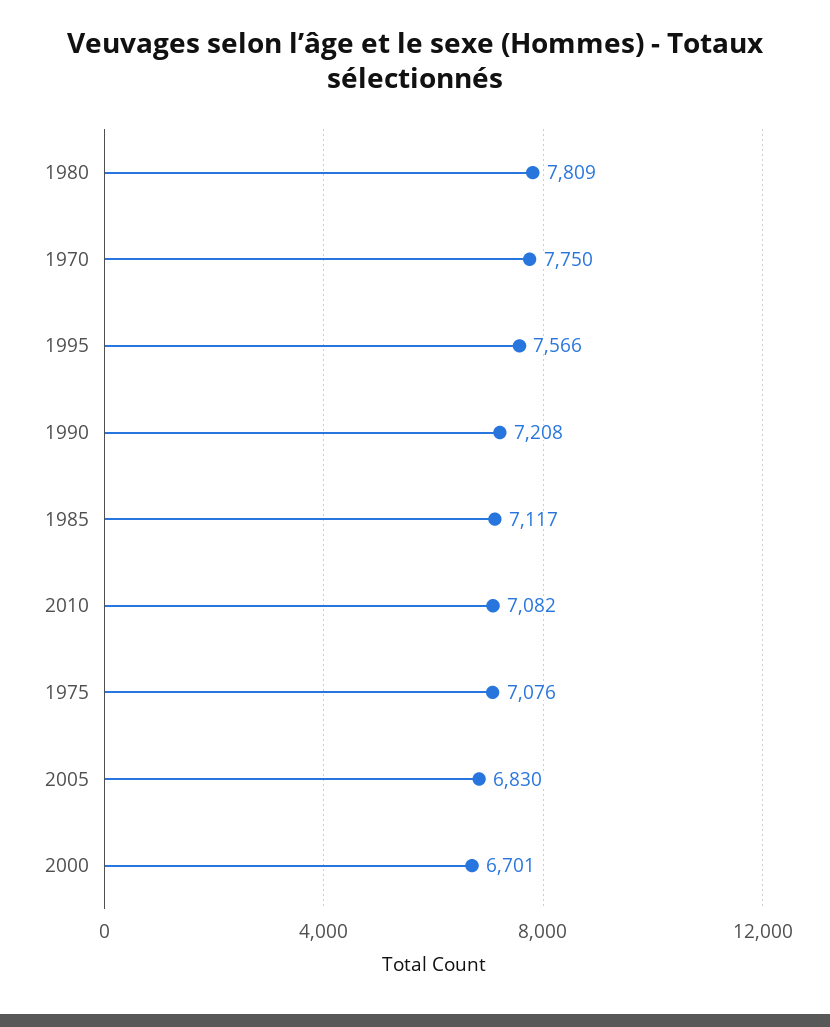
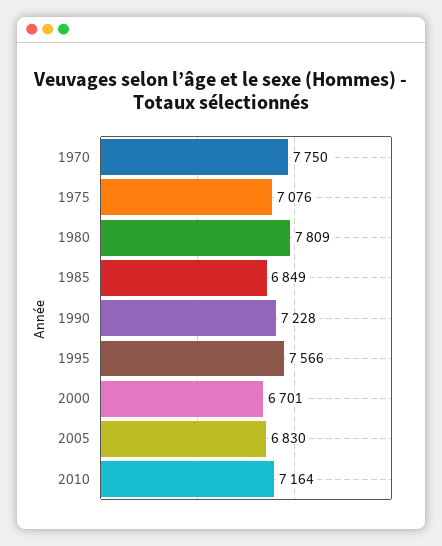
1990: 7208 -> 7228
1985: 7117 -> 6849
2010: 7082 -> 7164

